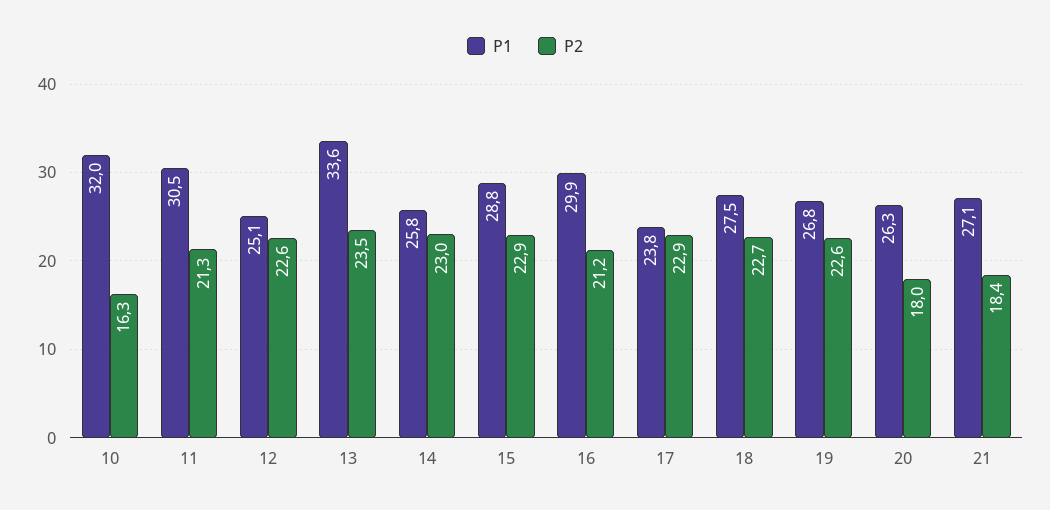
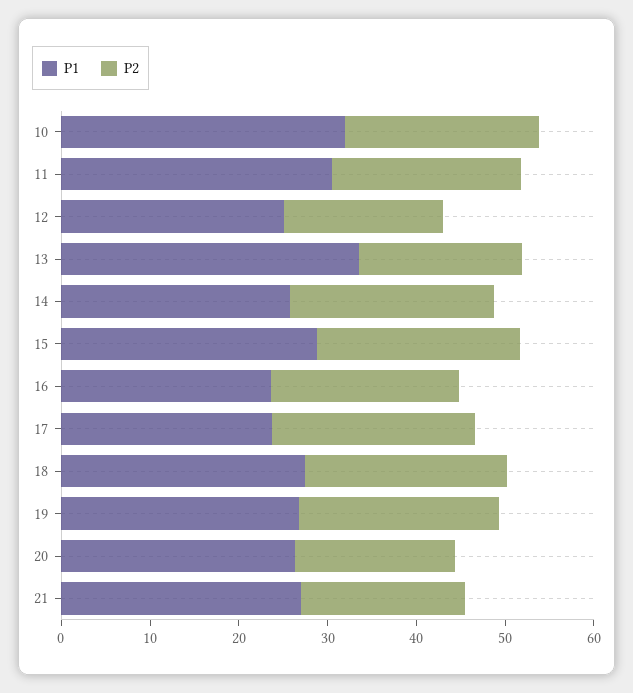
P2, 10: 16.3 -> 22
P2, 12: 22.6 -> 18
P2, 13: 23.5 -> 18
P1, 16: 29.9 -> 24

